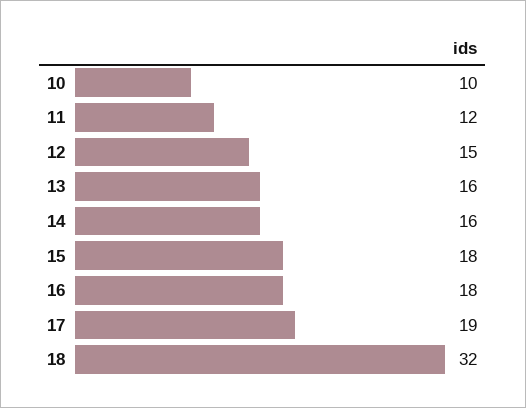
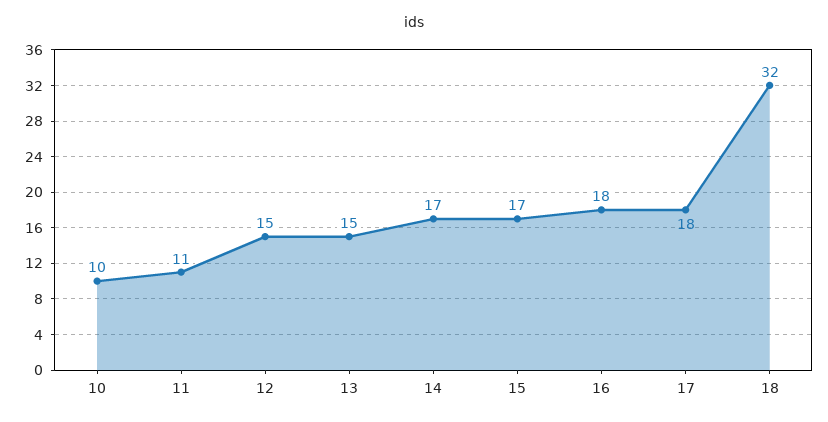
11: 12 -> 11
13: 16 -> 15
14: 16 -> 17
15: 18 -> 17
17: 19 -> 18

